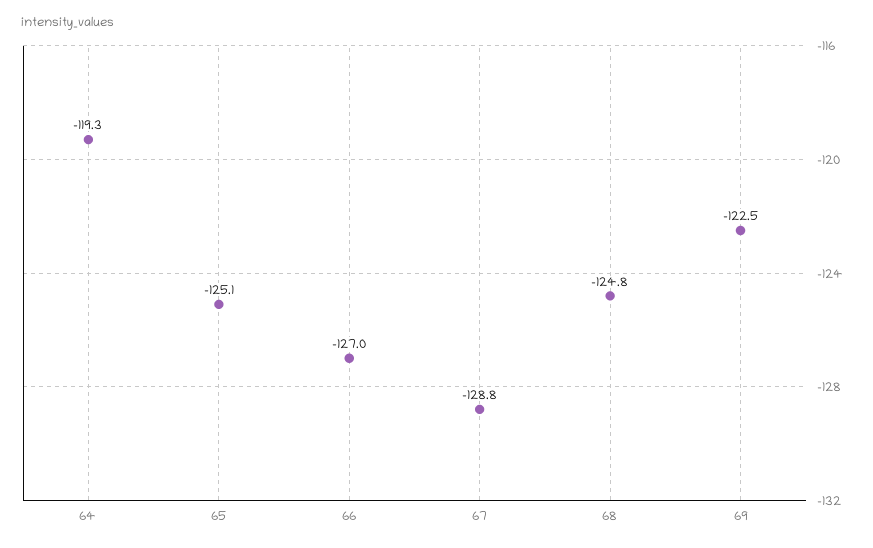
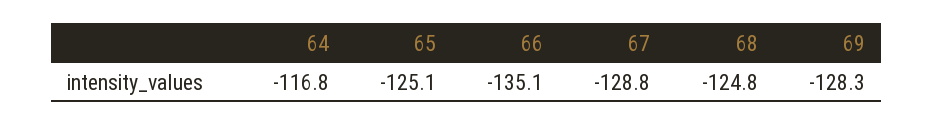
64: -119.3 -> -116.8
66: -127 -> -135.1
69: -122.5 -> -128.3

